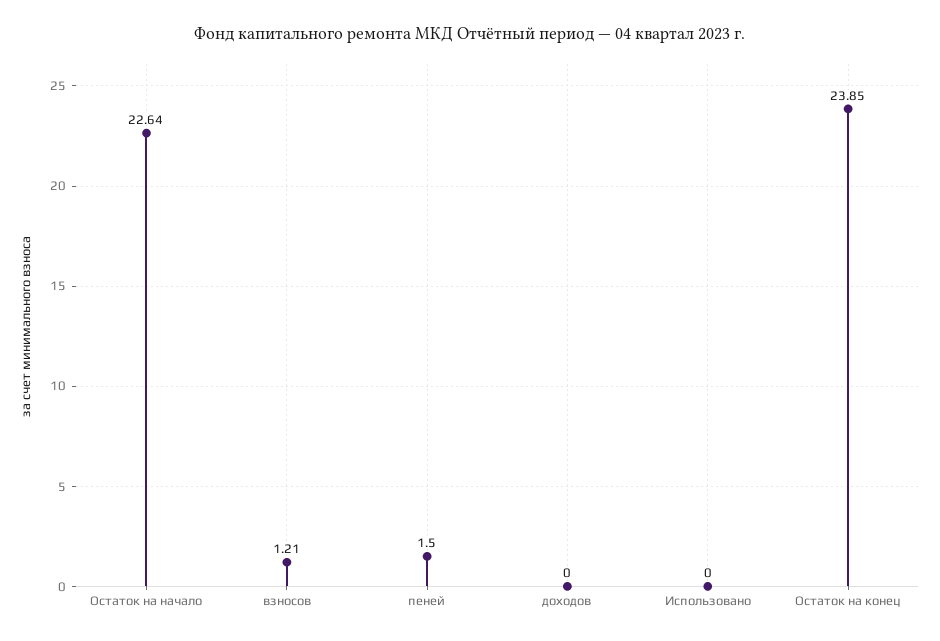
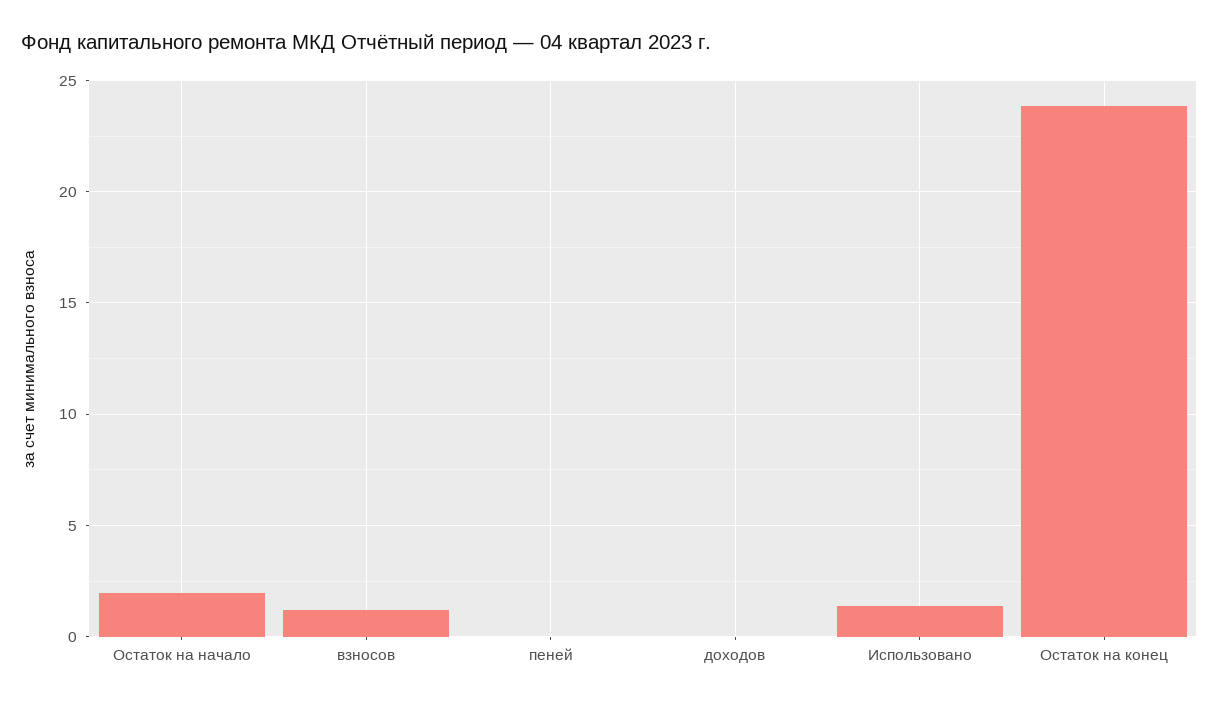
Остаток на начало: 22.64 -> 2
пеней: 1.5 -> 0
Использовано: 0 -> 1.5

